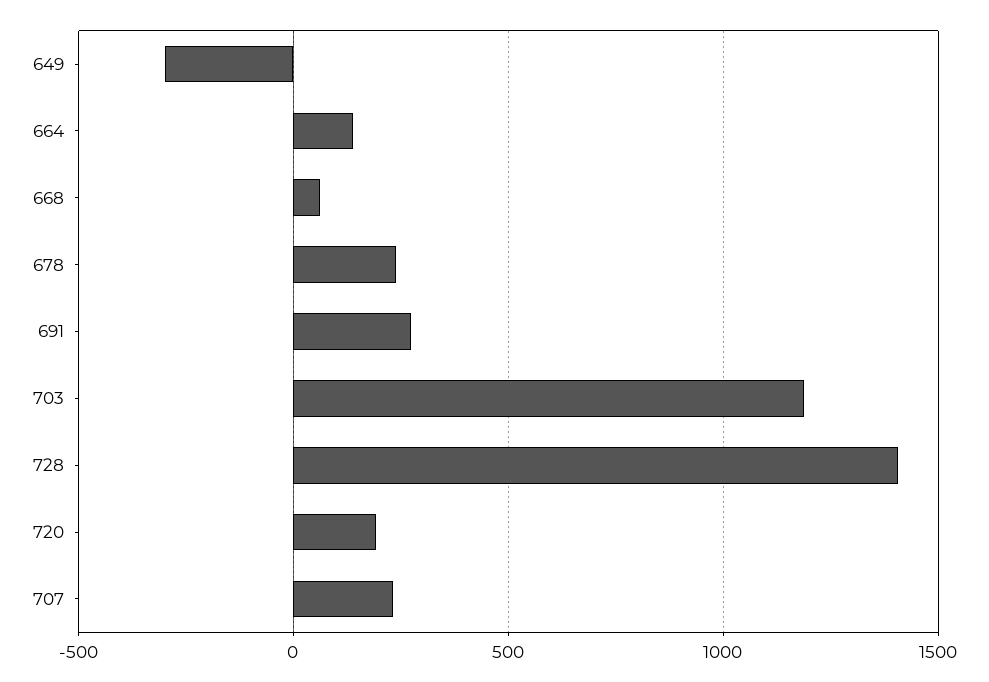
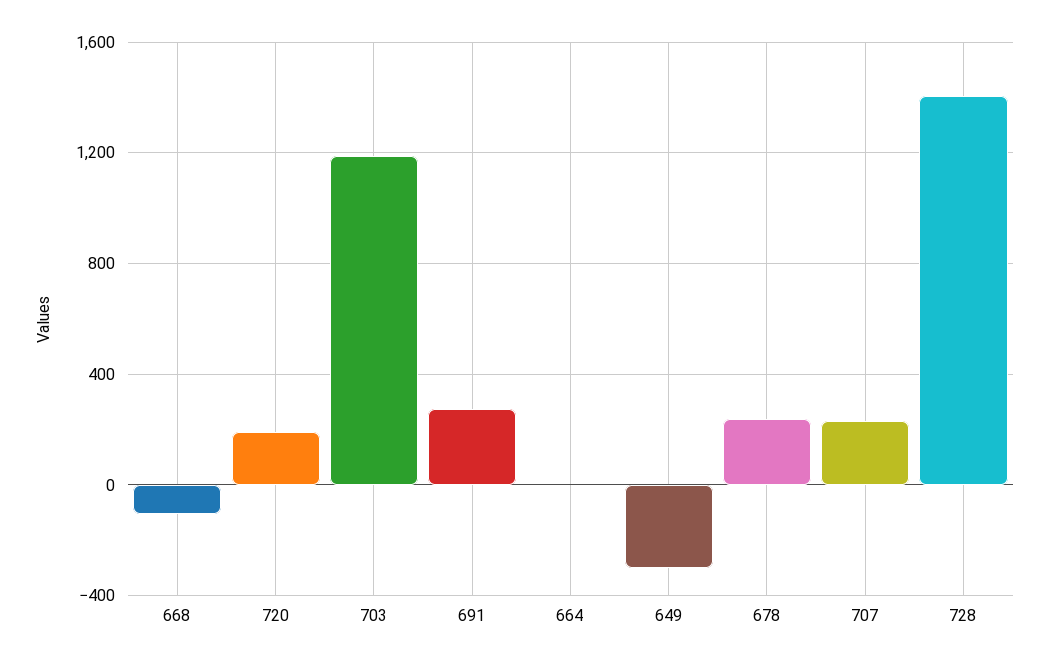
664: 150 -> 0
668: 50 -> -100

